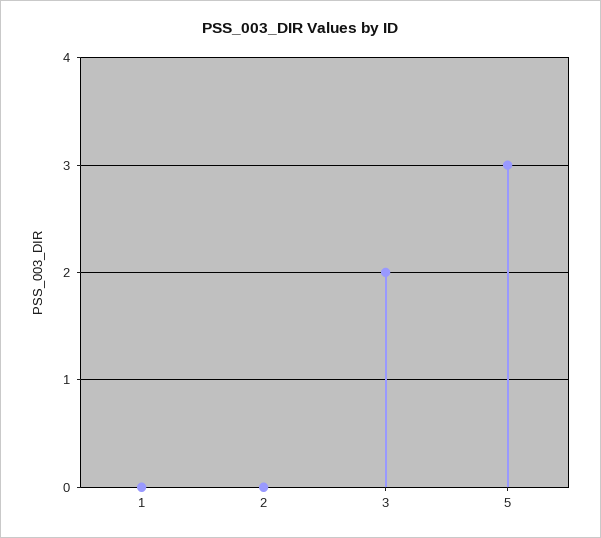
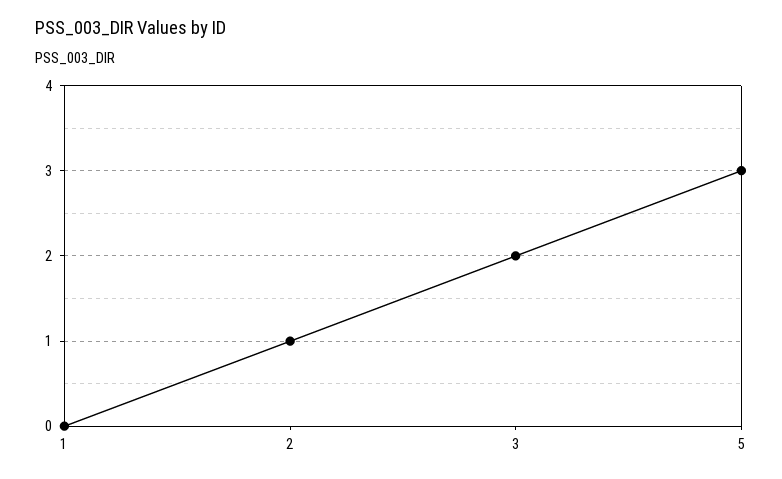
2: 0 -> 1

